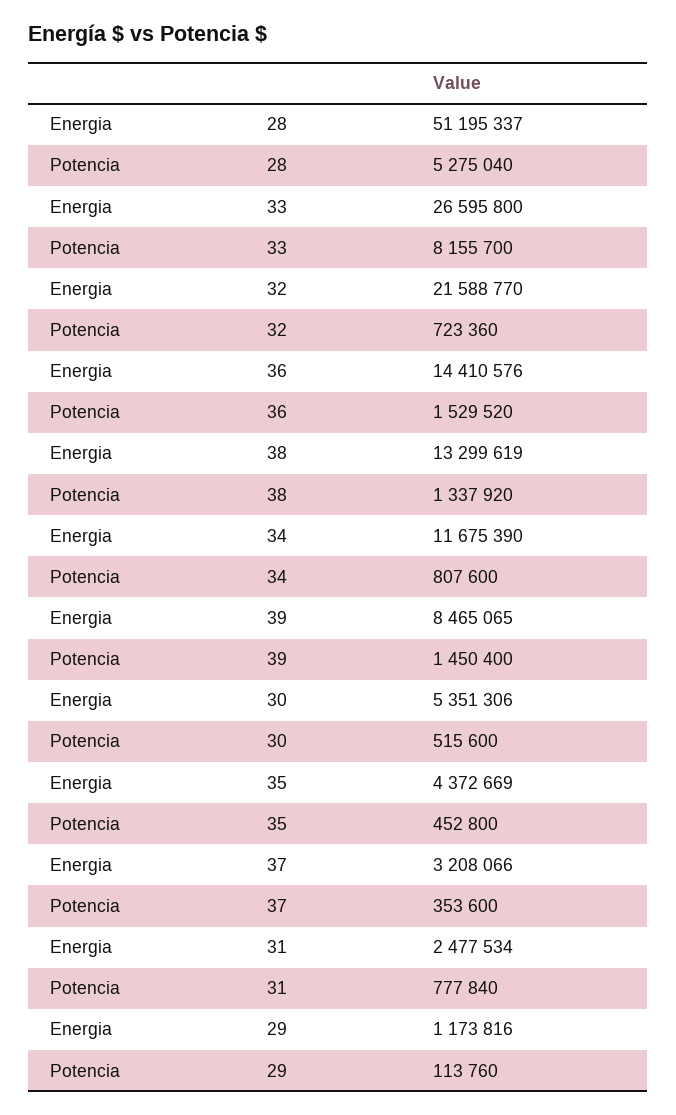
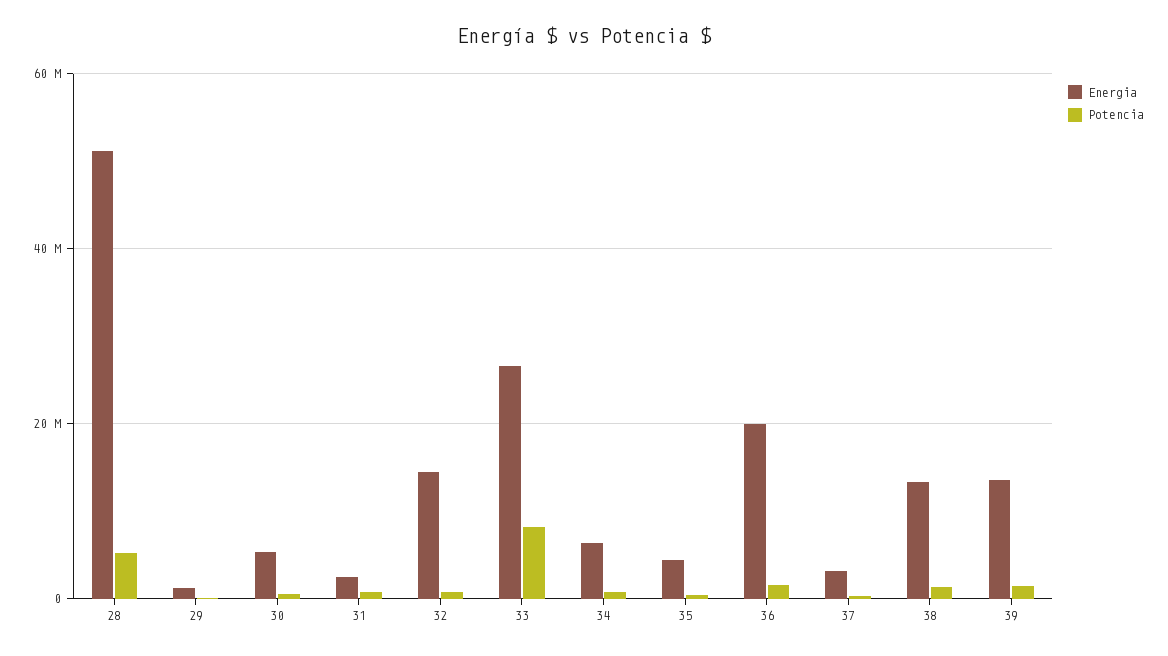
Energia, 32: 21588770 -> 14000000
Energia, 36: 14410576 -> 20000000
Energia, 34: 11675390 -> 6000000
Energia, 39: 8465065 -> 14000000

